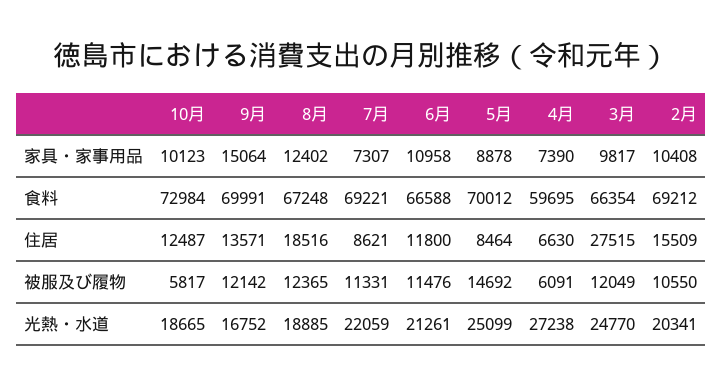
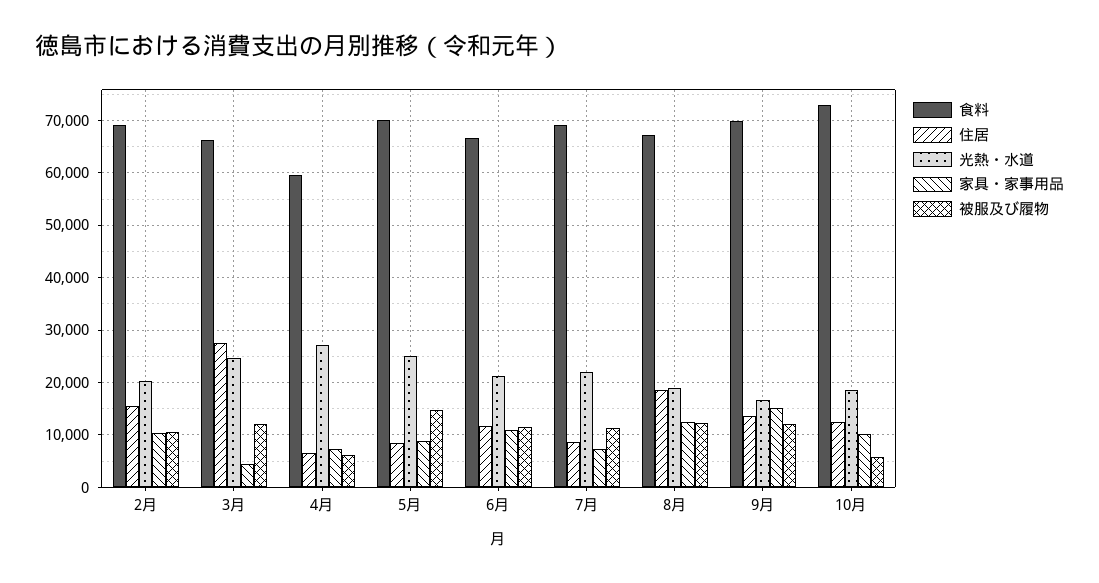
家具・家事用品, 3月: 9817 -> 4000

